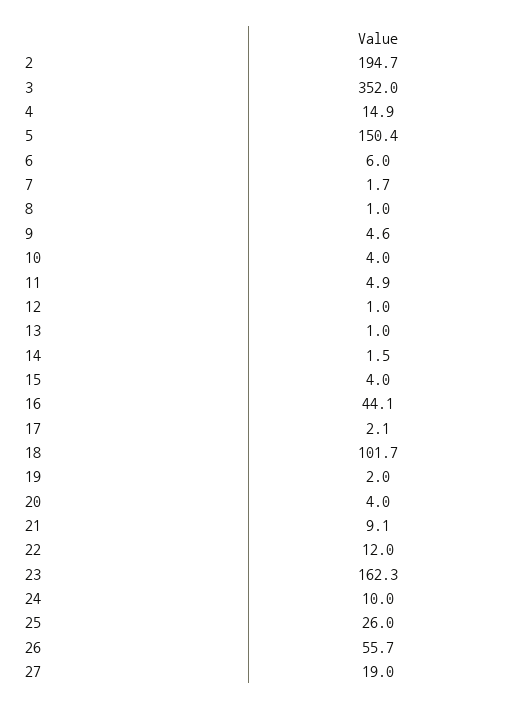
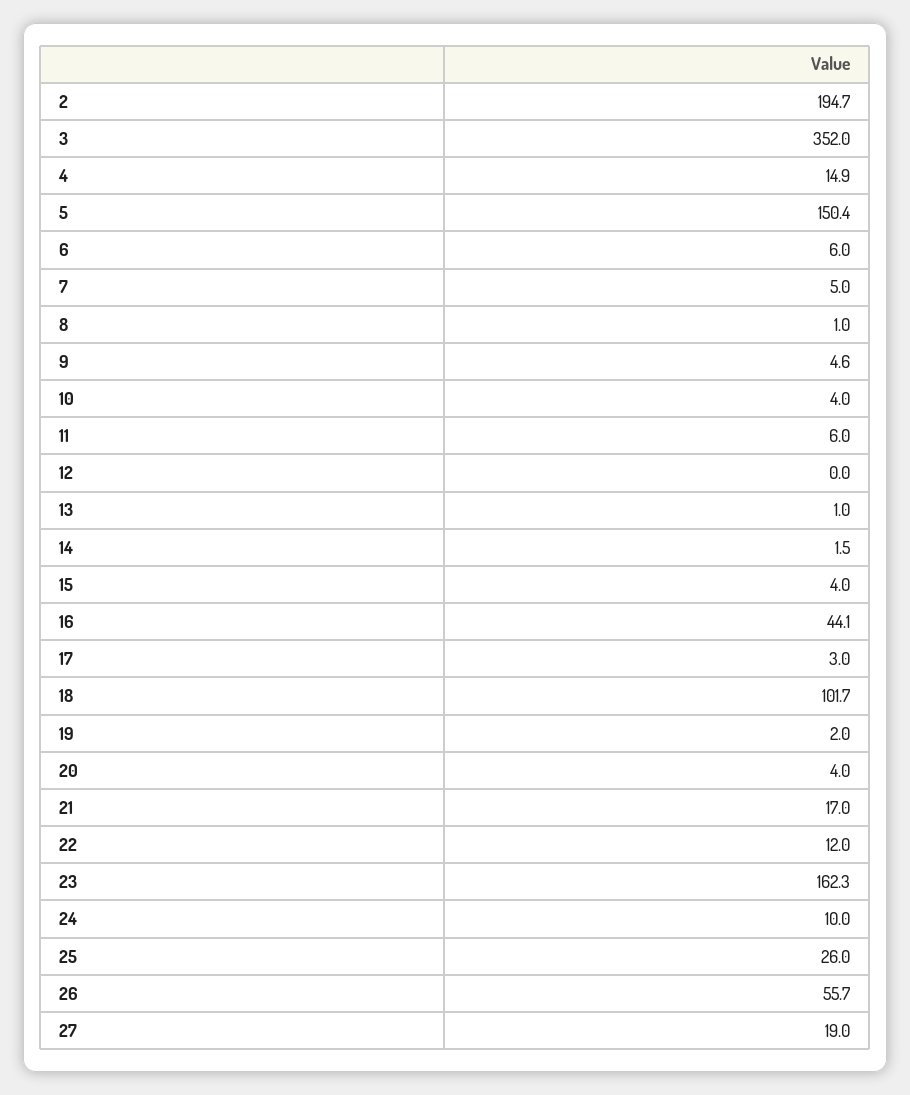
7: 1.7 -> 5
11: 4.9 -> 6
12: 1 -> 0
17: 2.1 -> 3
21: 9.1 -> 17

